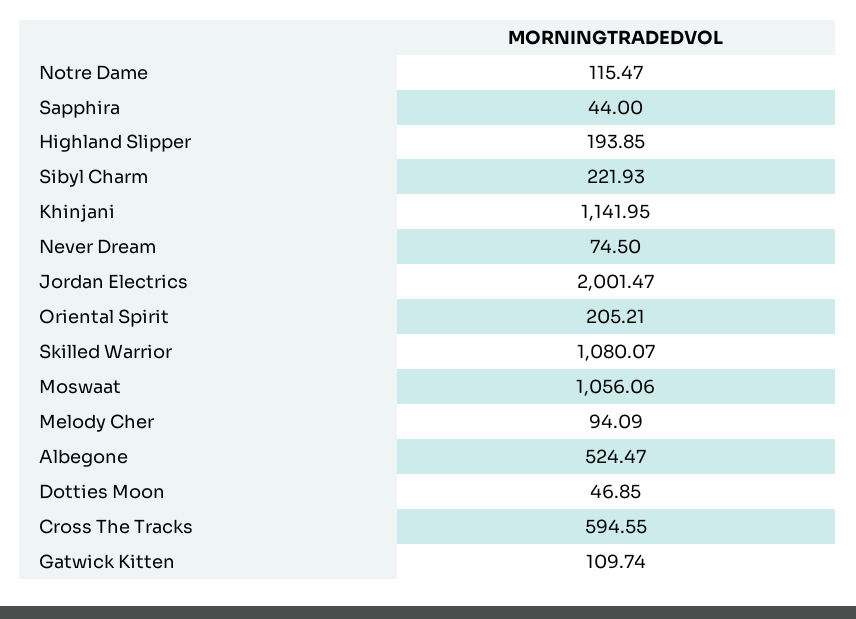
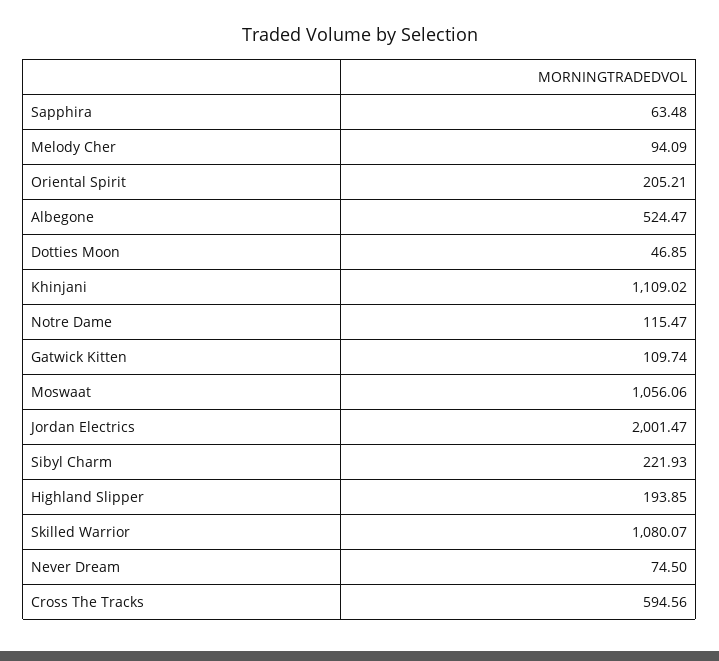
Sapphira: 44 -> 63.48
Khinjani: 1141.95 -> 1109.02
Cross The Tracks: 594.55 -> 594.56

